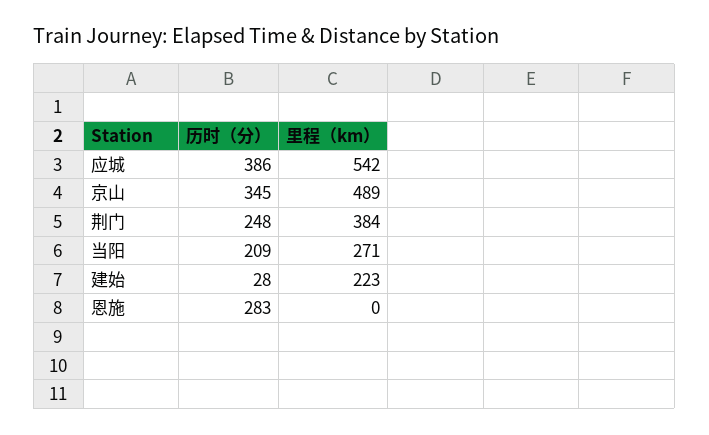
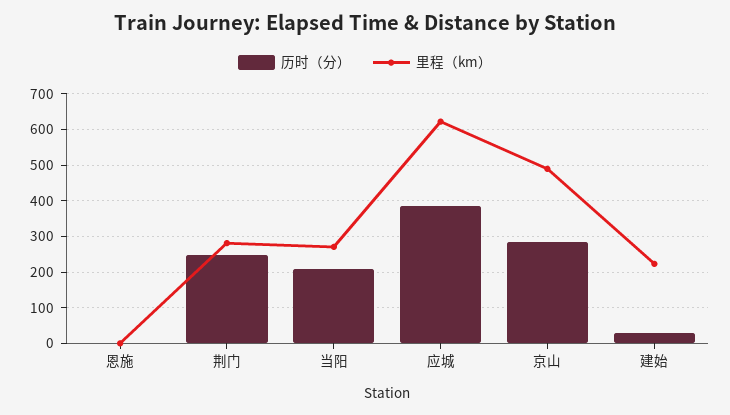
里程（km）, 应城: 542 -> 620
历时（分）, 京山: 345 -> 280
里程（km）, 荆门: 384 -> 280
历时（分）, 恩施: 283 -> 0

